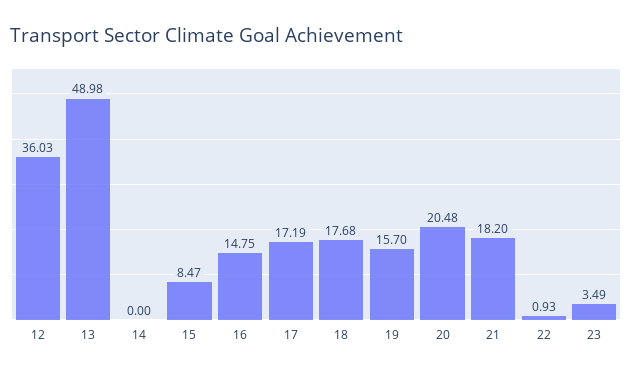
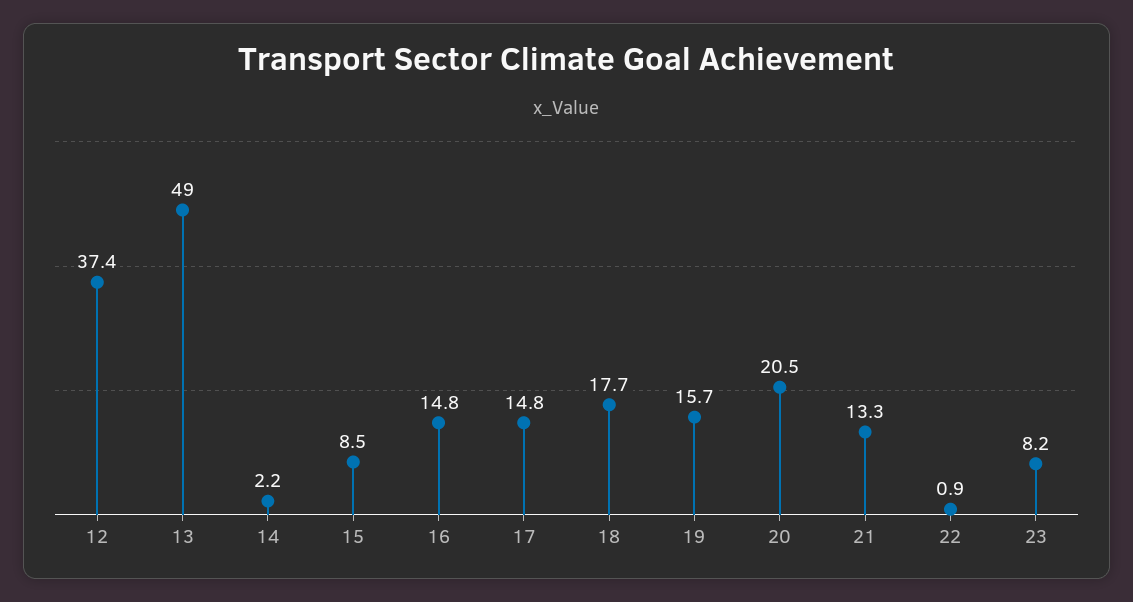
12: 36.03 -> 37.4
14: 0 -> 2.2
17: 17.19 -> 14.8
21: 18.2 -> 13.3
23: 3.49 -> 8.2

